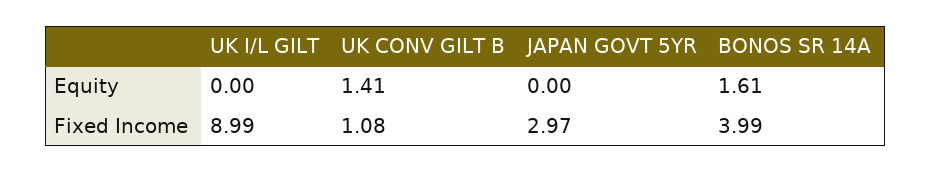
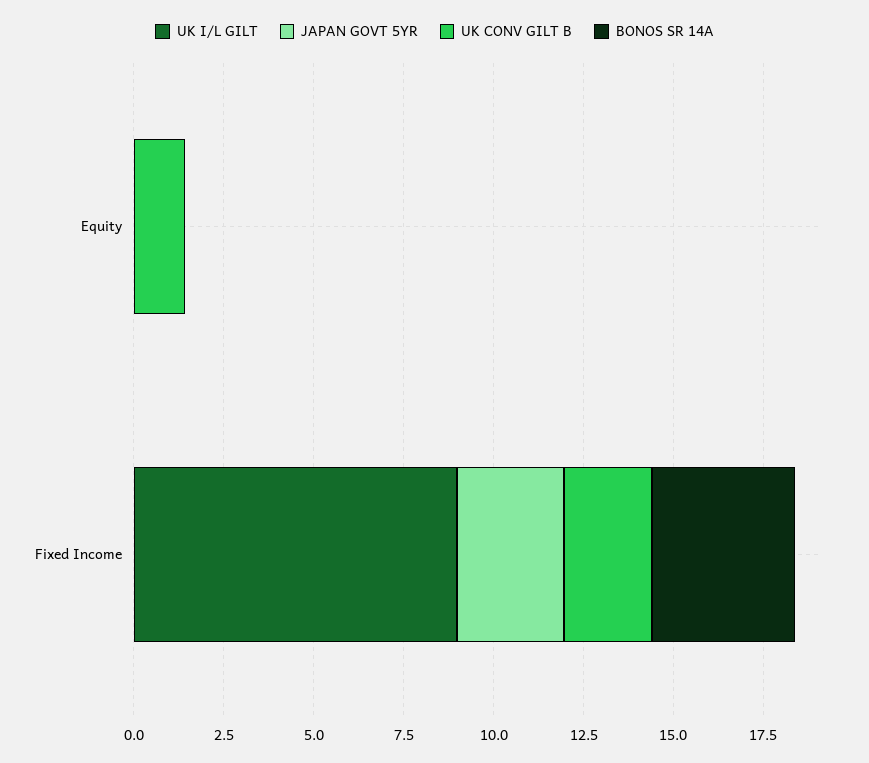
BONOS SR 14A, Equity: 1.61 -> 0
UK CONV GILT B, Fixed Income: 1.08 -> 2.5

